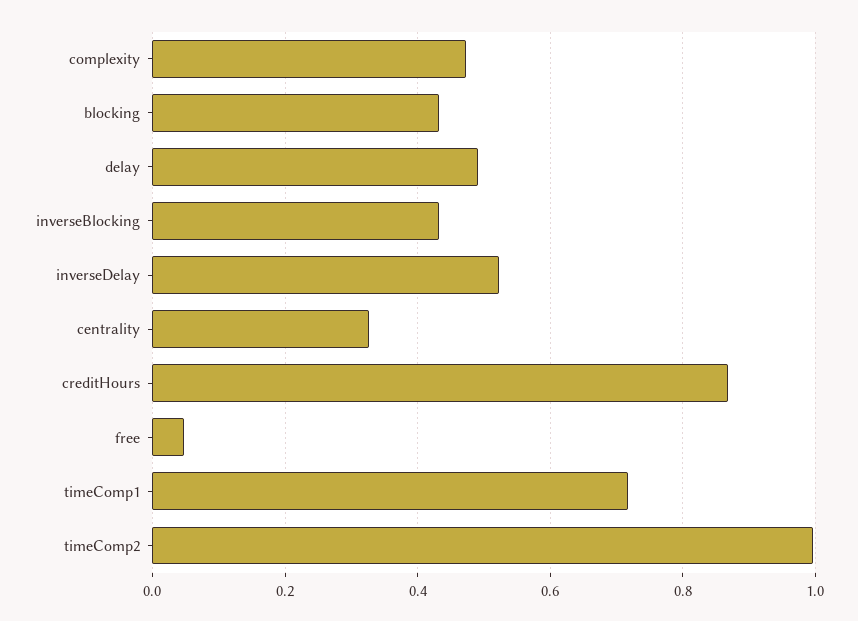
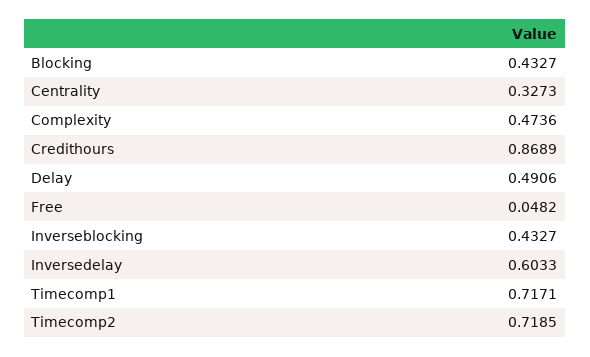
inverseDelay: 0.52 -> 0.6033
timeComp2: 1 -> 0.7185

